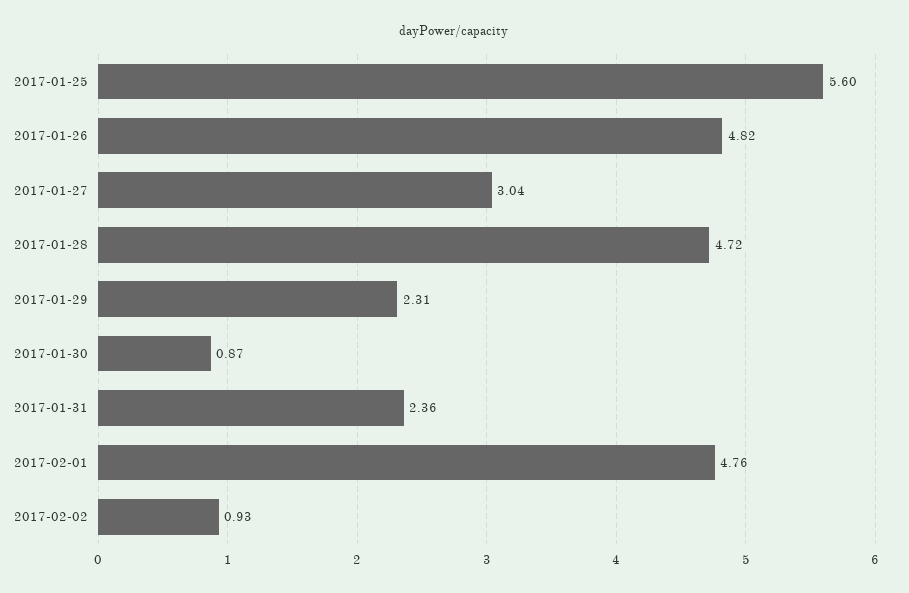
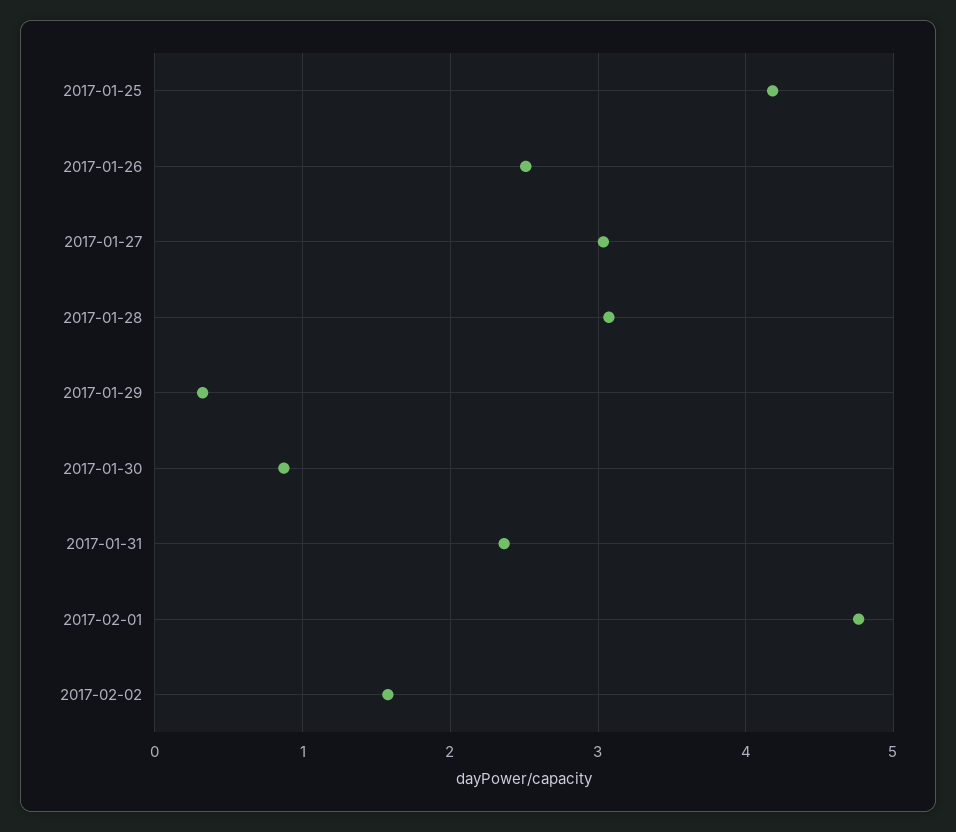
2017-01-25: 5.6 -> 4.2
2017-01-26: 4.82 -> 2.5
2017-01-28: 4.72 -> 3.1
2017-01-29: 2.31 -> 0.3
2017-02-02: 0.93 -> 1.6

